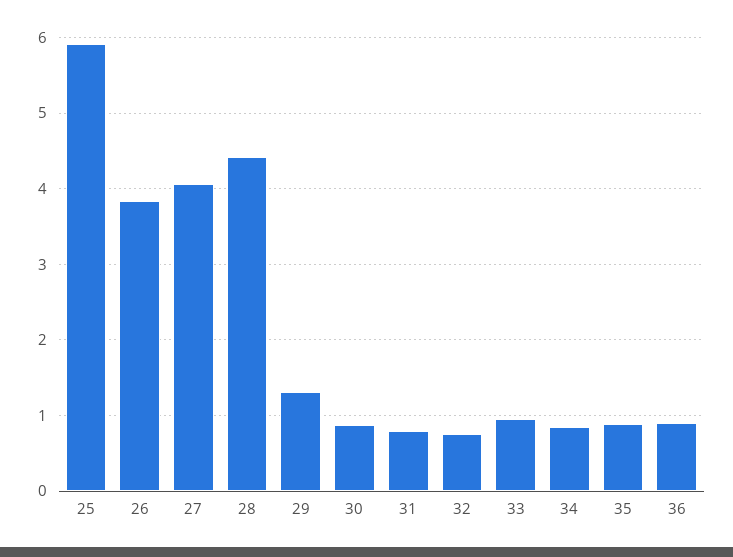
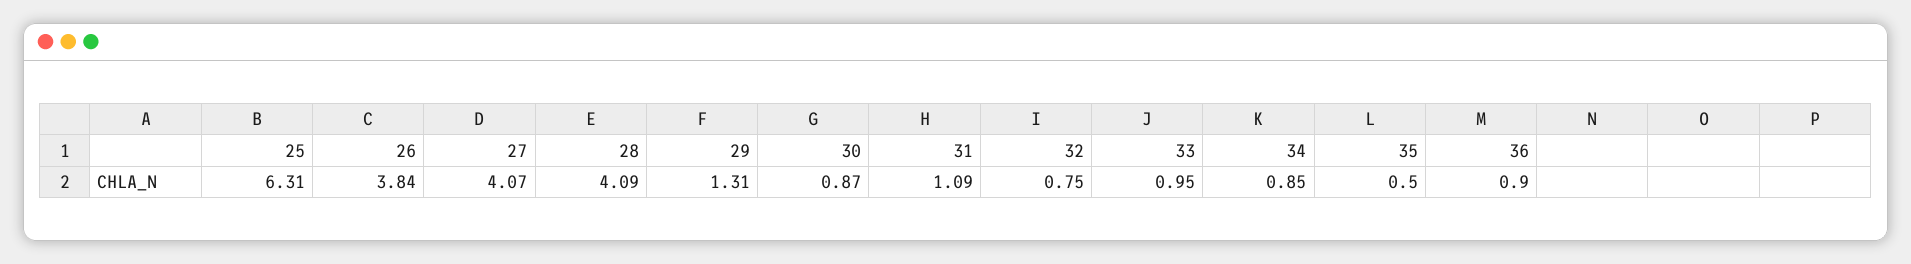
25: 5.9 -> 6.31
28: 4.4 -> 4.09
31: 0.8 -> 1.09
35: 0.9 -> 0.5

